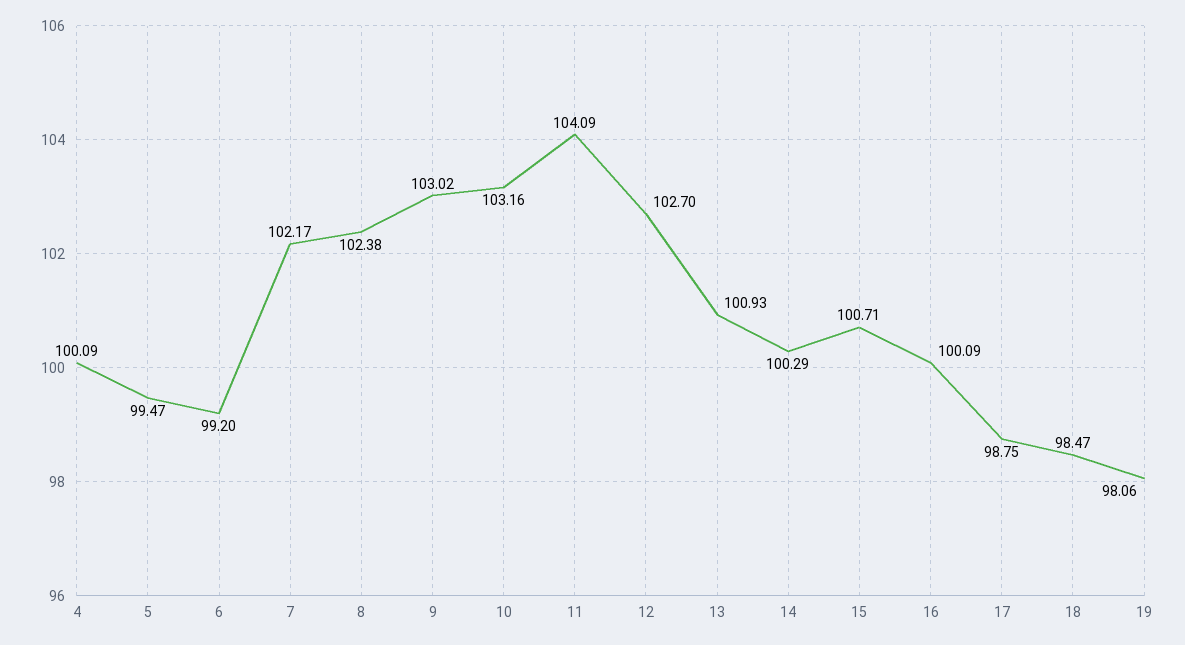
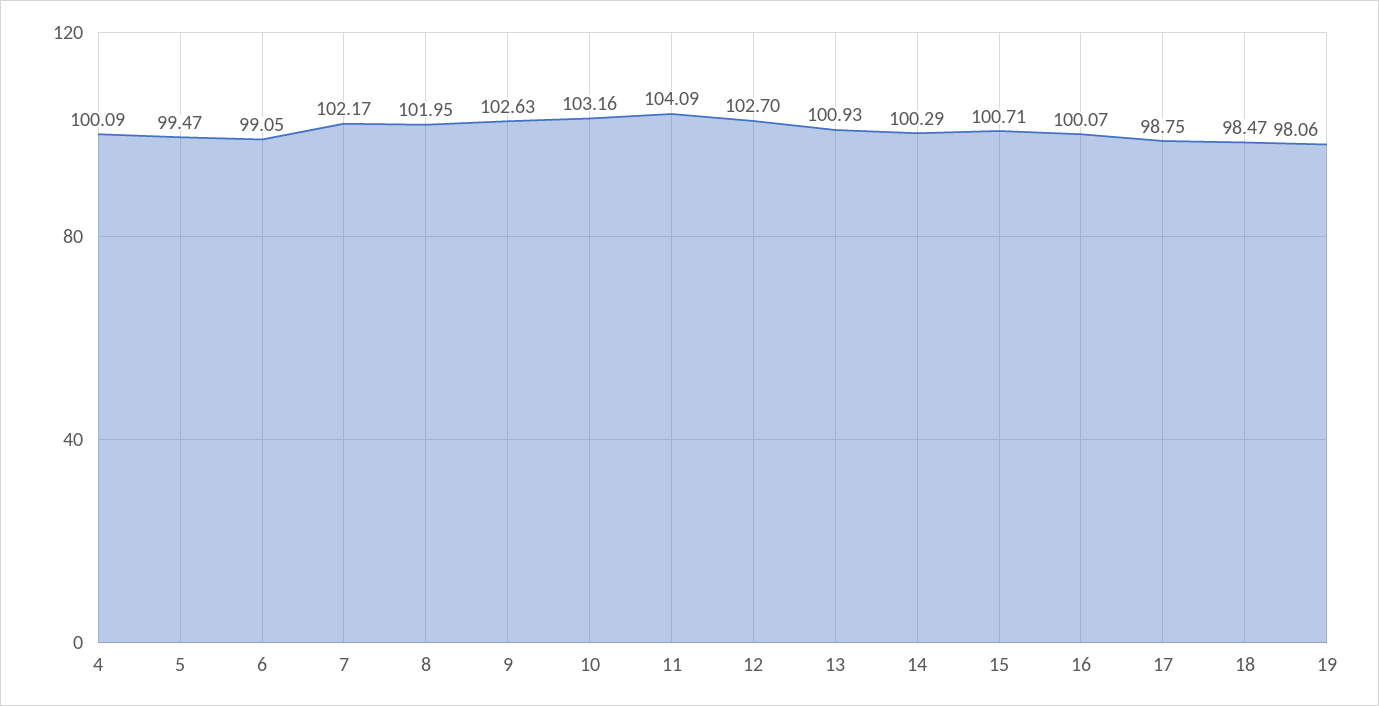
6: 99.2 -> 99.05
8: 102.38 -> 101.95
9: 103.02 -> 102.63
16: 100.09 -> 100.07

